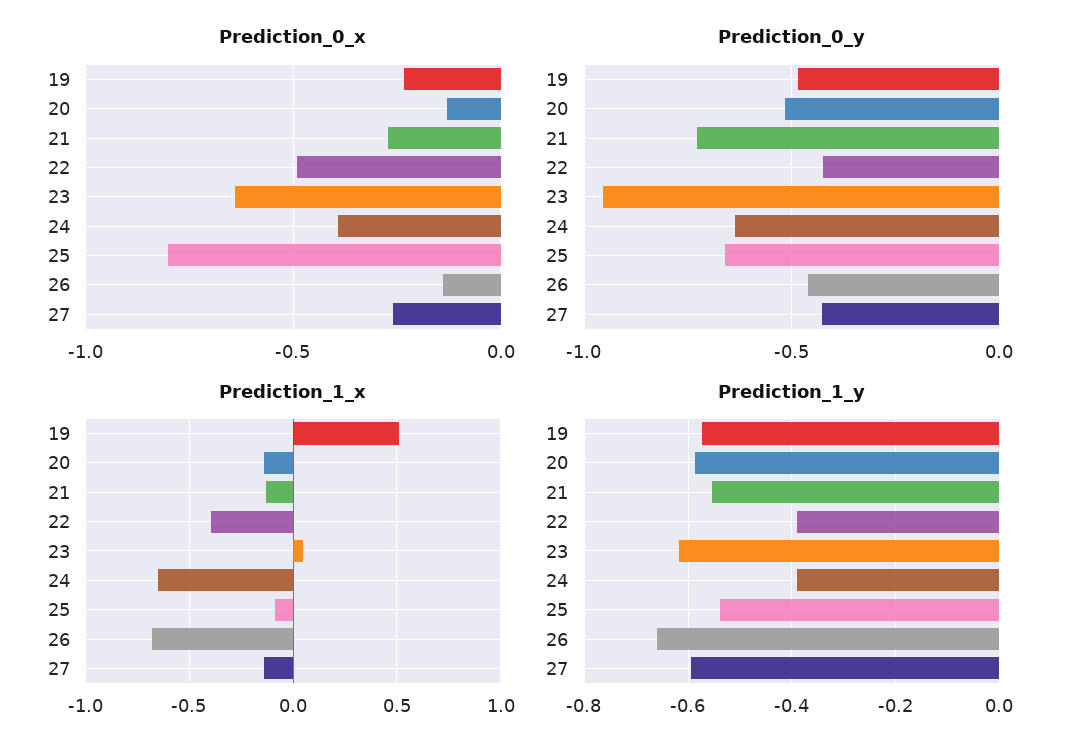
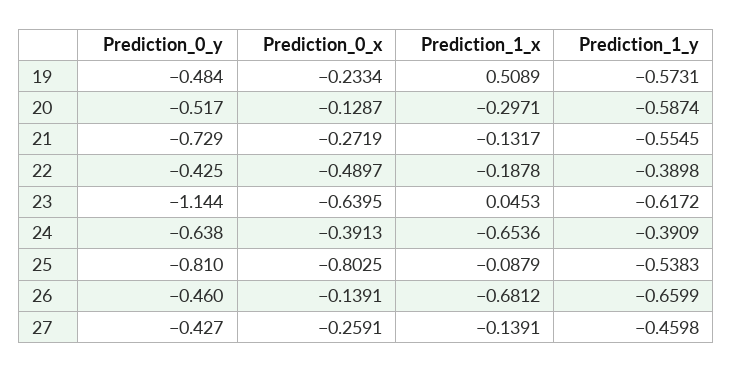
Prediction_0_y, 23: -0.95 -> -1.144
Prediction_0_y, 25: -0.65 -> -0.81
Prediction_1_x, 20: -0.15 -> -0.2971
Prediction_1_x, 22: -0.4 -> -0.1878
Prediction_1_y, 27: -0.6 -> -0.4598

